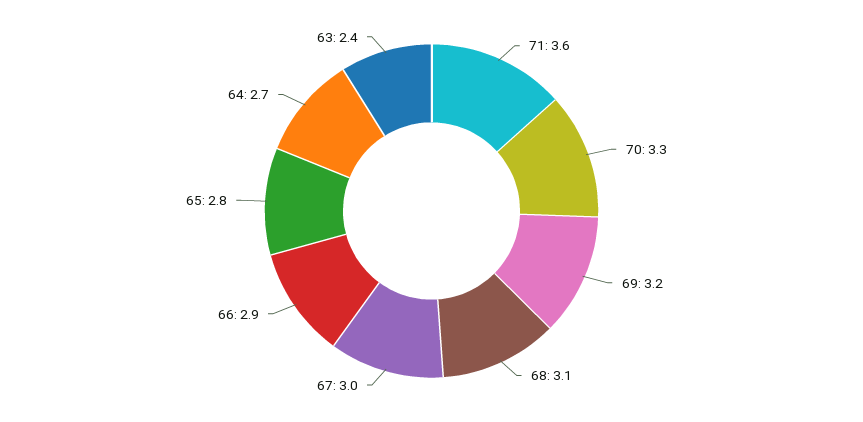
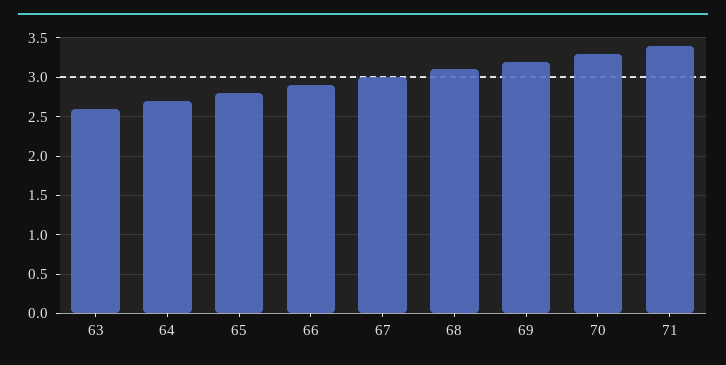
71: 3.6 -> 3.4
63: 2.4 -> 2.6

